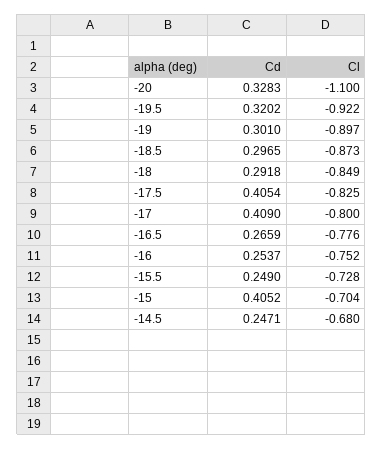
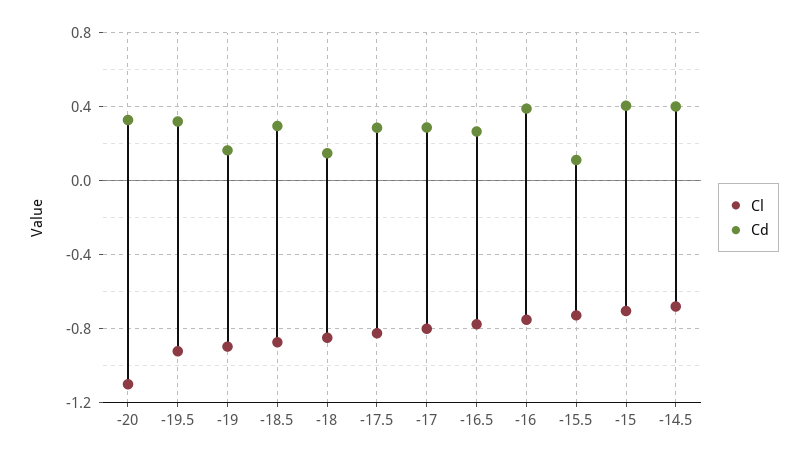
Cd, -19: 0.301 -> 0.15
Cd, -18: 0.2918 -> 0.15
Cd, -17.5: 0.4054 -> 0.3
Cd, -17: 0.409 -> 0.3
Cd, -16: 0.2537 -> 0.4
Cd, -15.5: 0.249 -> 0.1
Cd, -14.5: 0.2471 -> 0.4

